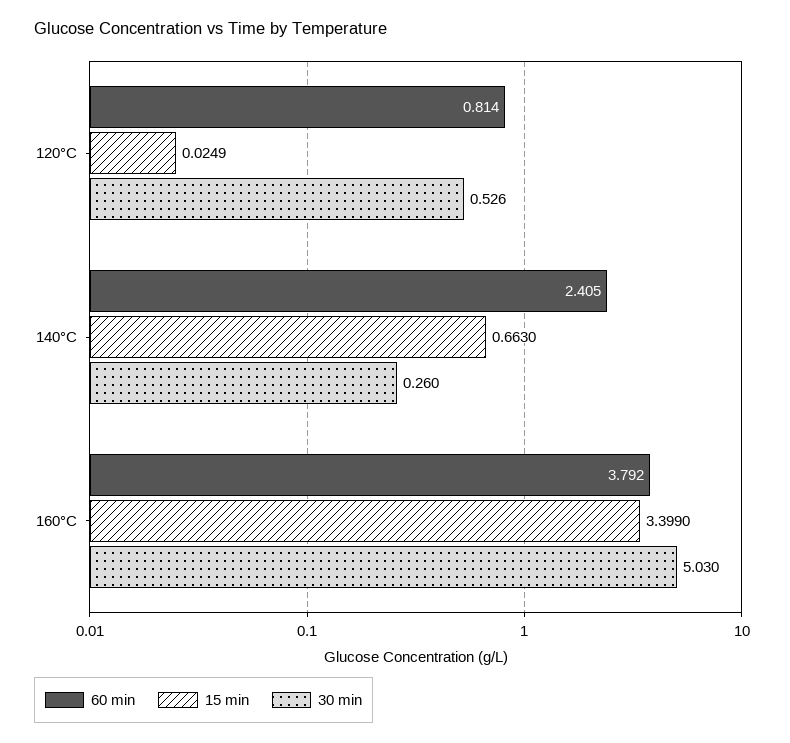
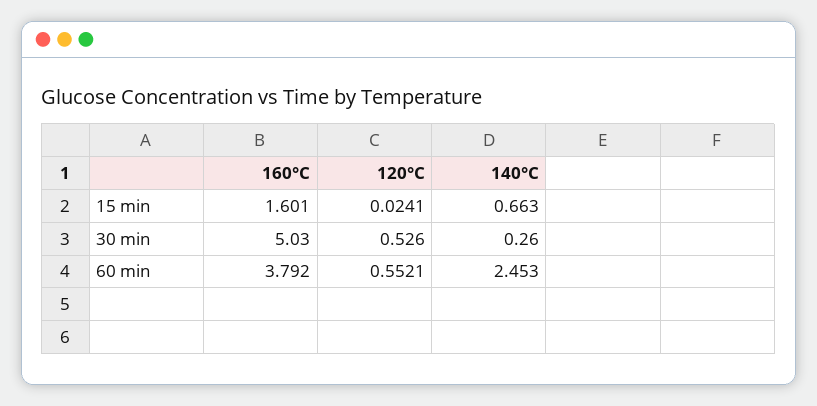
60 min, 120°C: 0.814 -> 0.5521
15 min, 120°C: 0.0249 -> 0.0241
60 min, 140°C: 2.405 -> 2.453
15 min, 160°C: 3.399 -> 1.601

